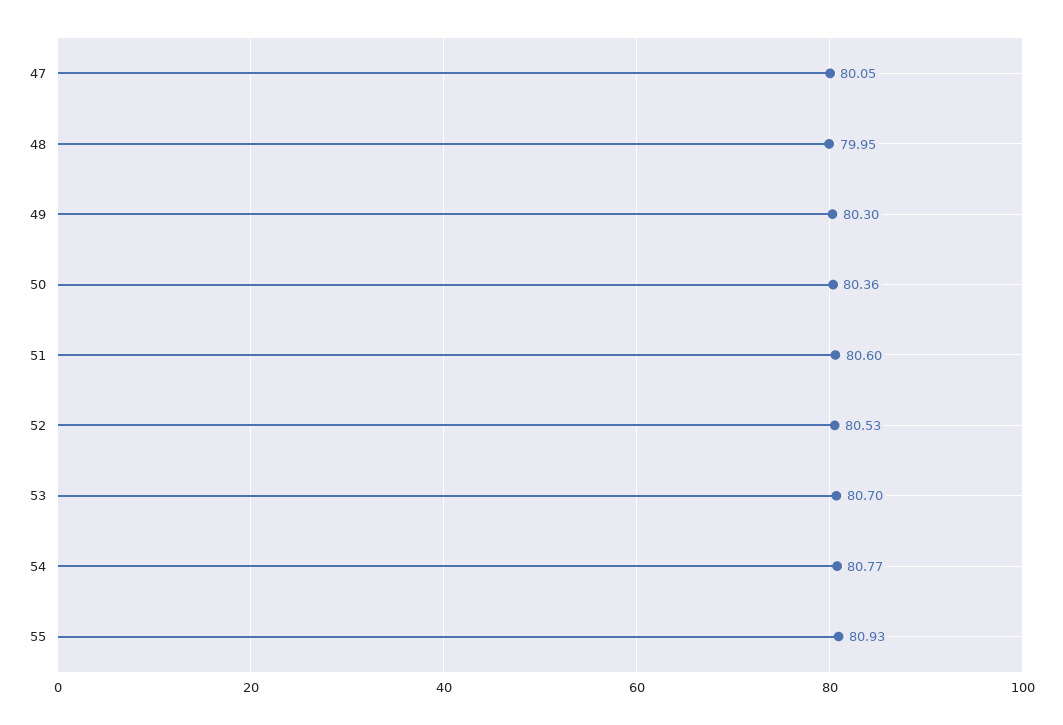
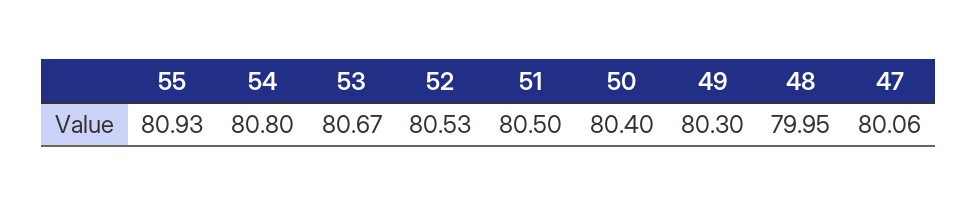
47: 80.05 -> 80.06
50: 80.36 -> 80.4
51: 80.6 -> 80.5
53: 80.7 -> 80.67
54: 80.77 -> 80.8

